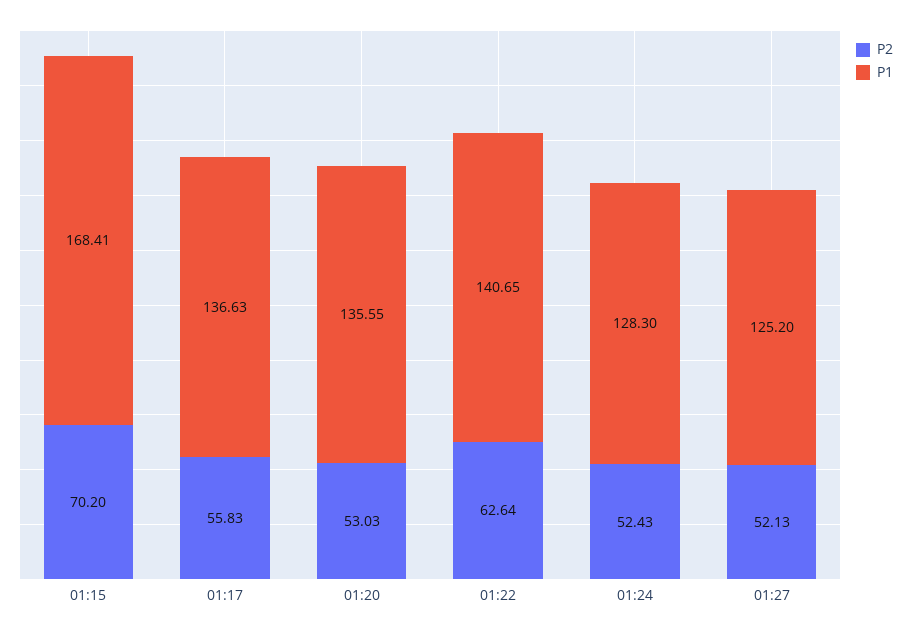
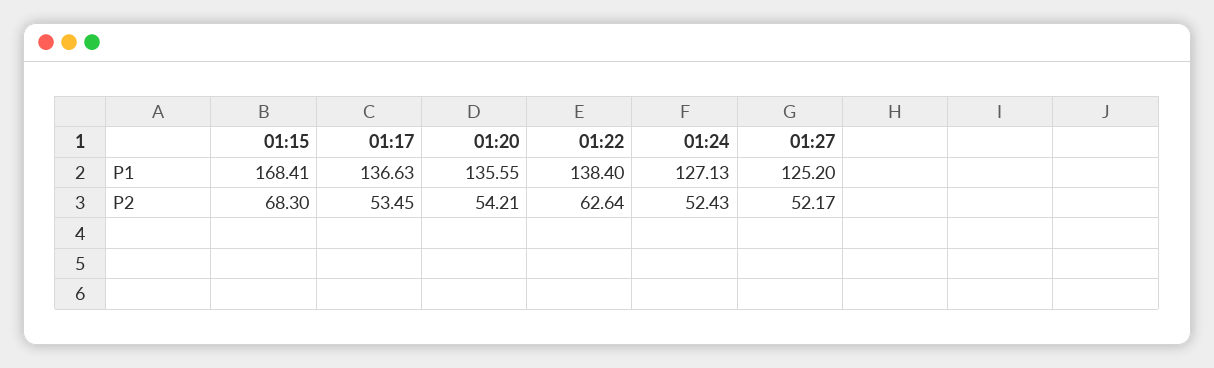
P2, 01:15: 70.2 -> 68.3
P2, 01:17: 55.83 -> 53.45
P2, 01:20: 53.03 -> 54.21
P1, 01:22: 140.65 -> 138.4
P1, 01:24: 128.3 -> 127.13
P2, 01:27: 52.13 -> 52.17

